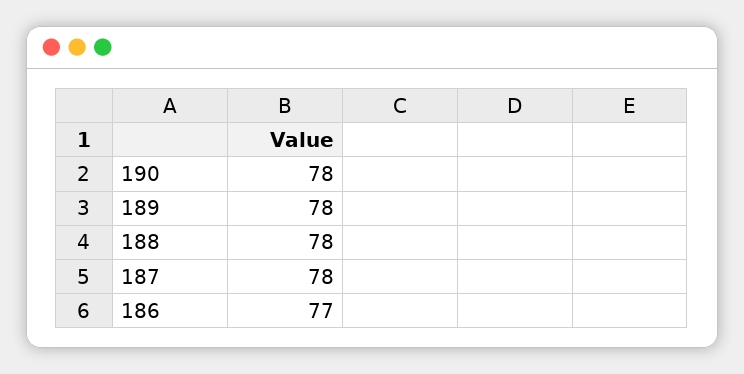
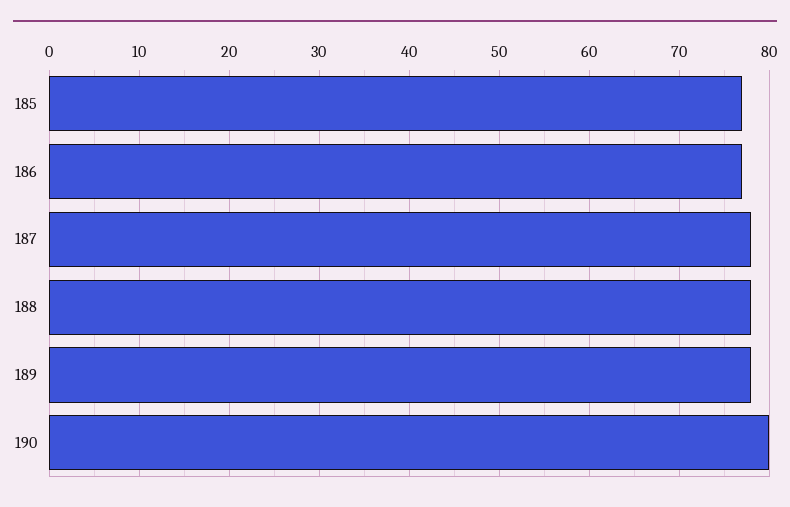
190: 78 -> 80
185: none -> 77

